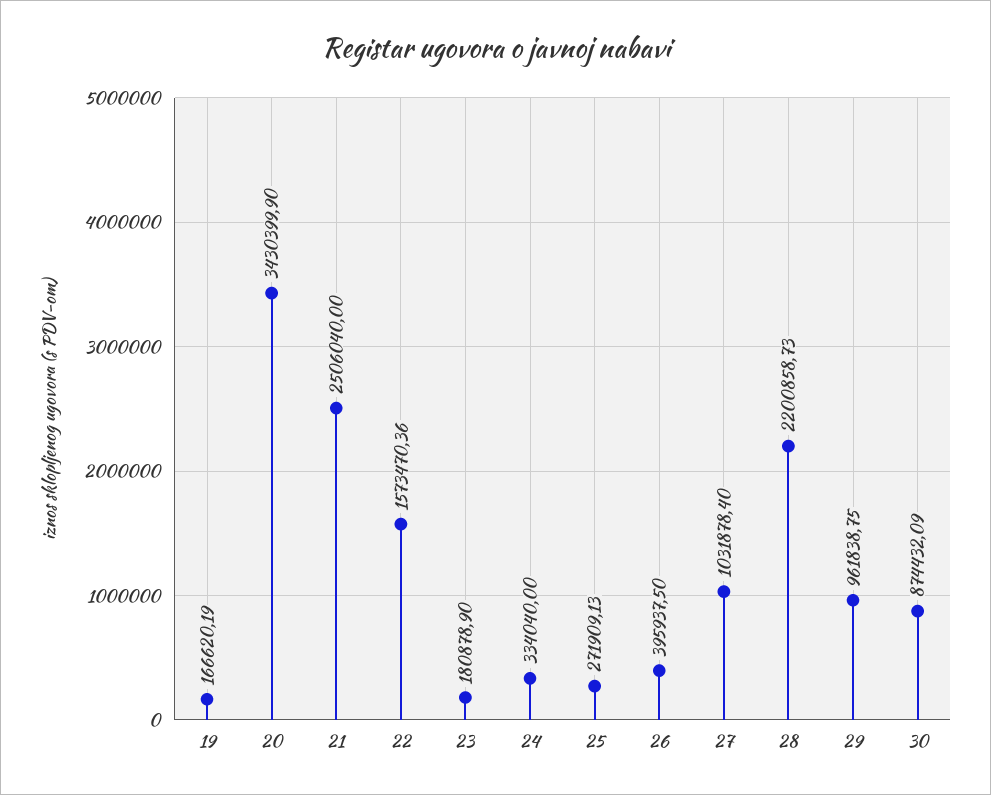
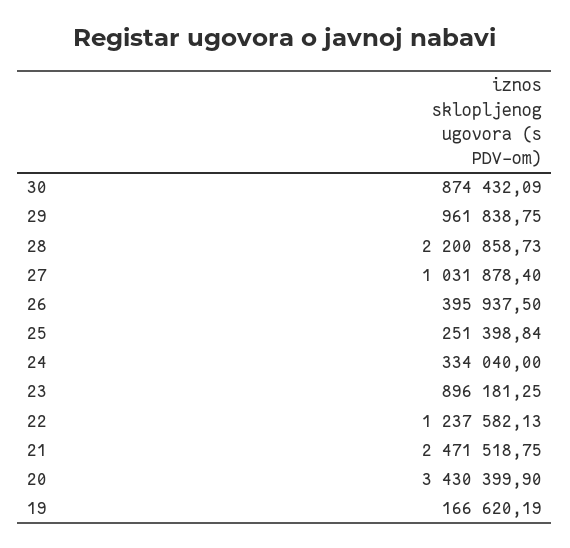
21: 2506040 -> 2471518.75
22: 1573470.36 -> 1237582.13
23: 180878.9 -> 896181.25
25: 271909.13 -> 251398.84

